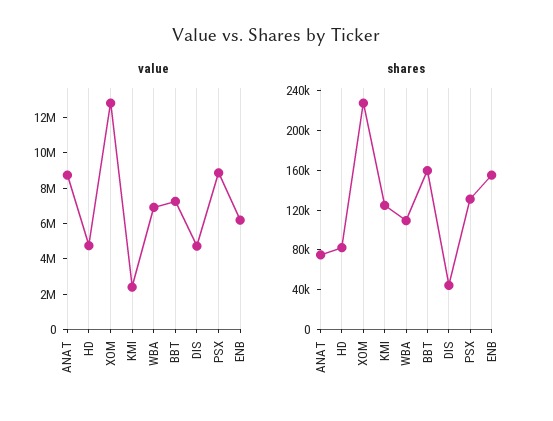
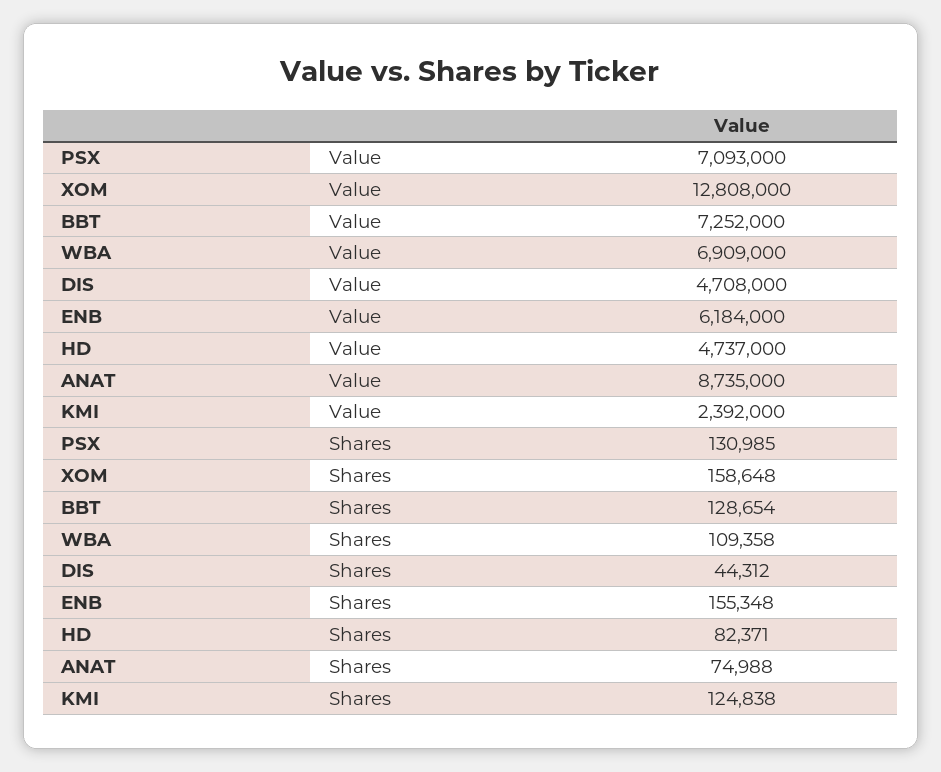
value, PSX: 9000000 -> 7093000
shares, XOM: 230000 -> 158648
shares, BBT: 160000 -> 128654

